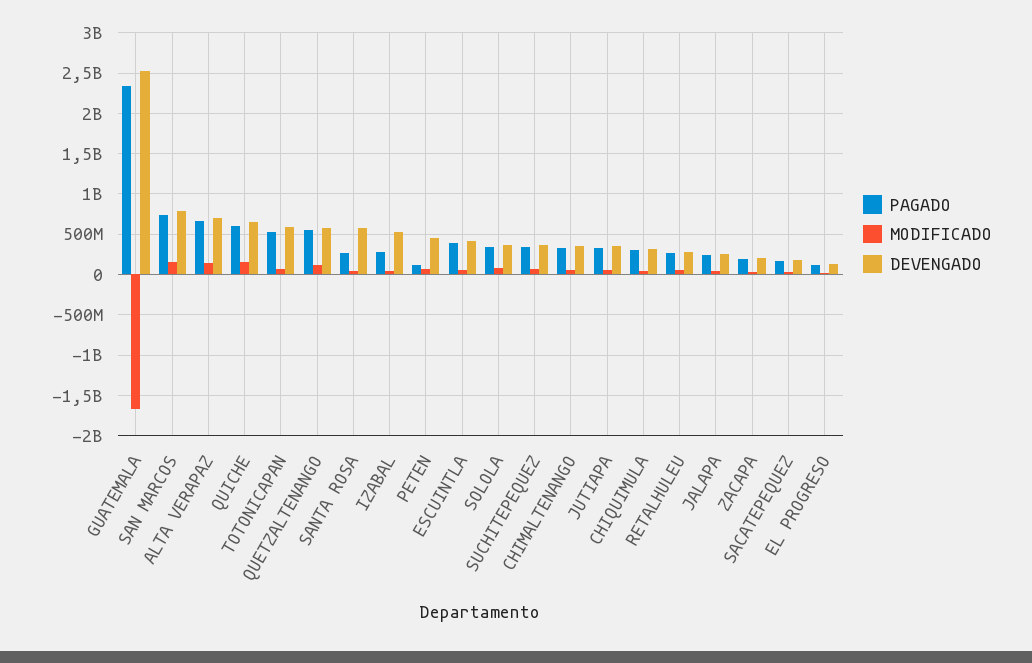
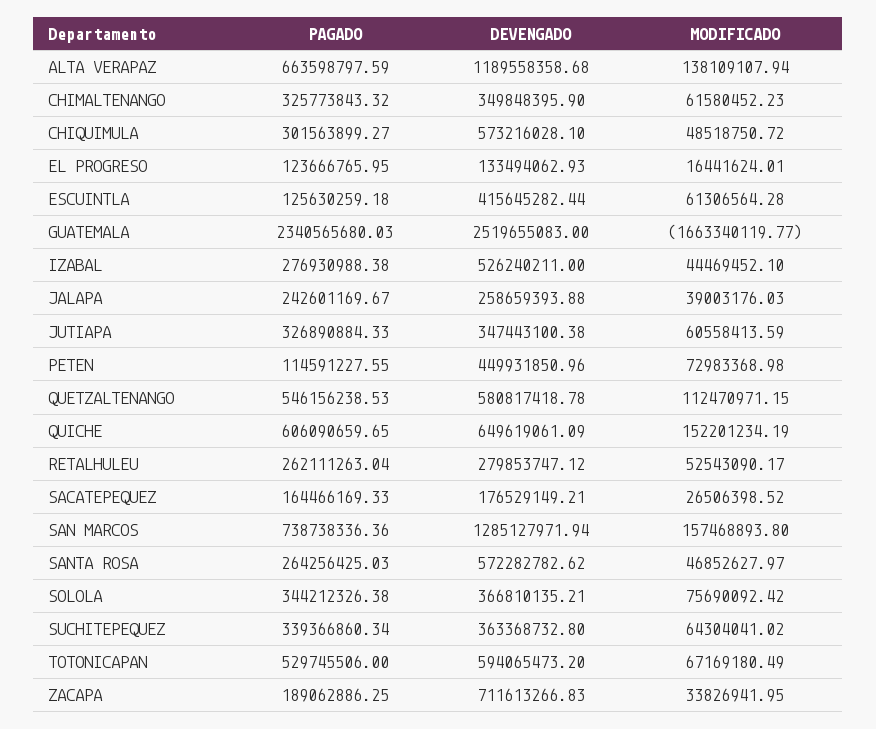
DEVENGADO, SAN MARCOS: 800000000 -> 1285127971.94
DEVENGADO, ALTA VERAPAZ: 700000000 -> 1189558358.68
PAGADO, ESCUINTLA: 400000000 -> 125630259.18
DEVENGADO, CHIQUIMULA: 300000000 -> 573216028.1
DEVENGADO, ZACAPA: 200000000 -> 711613266.83

